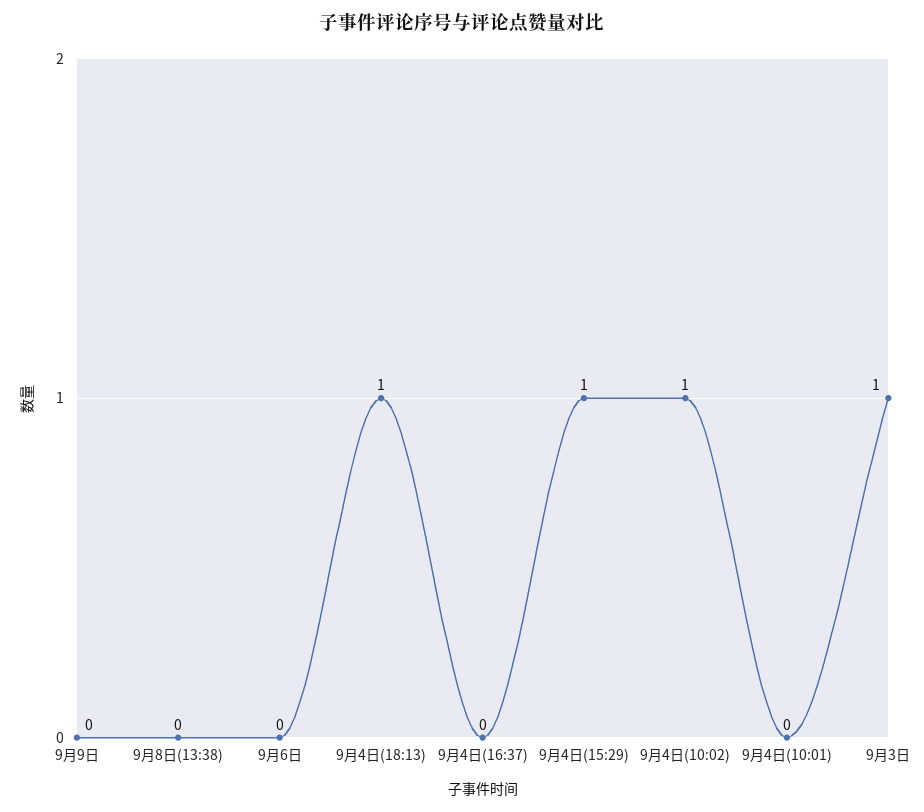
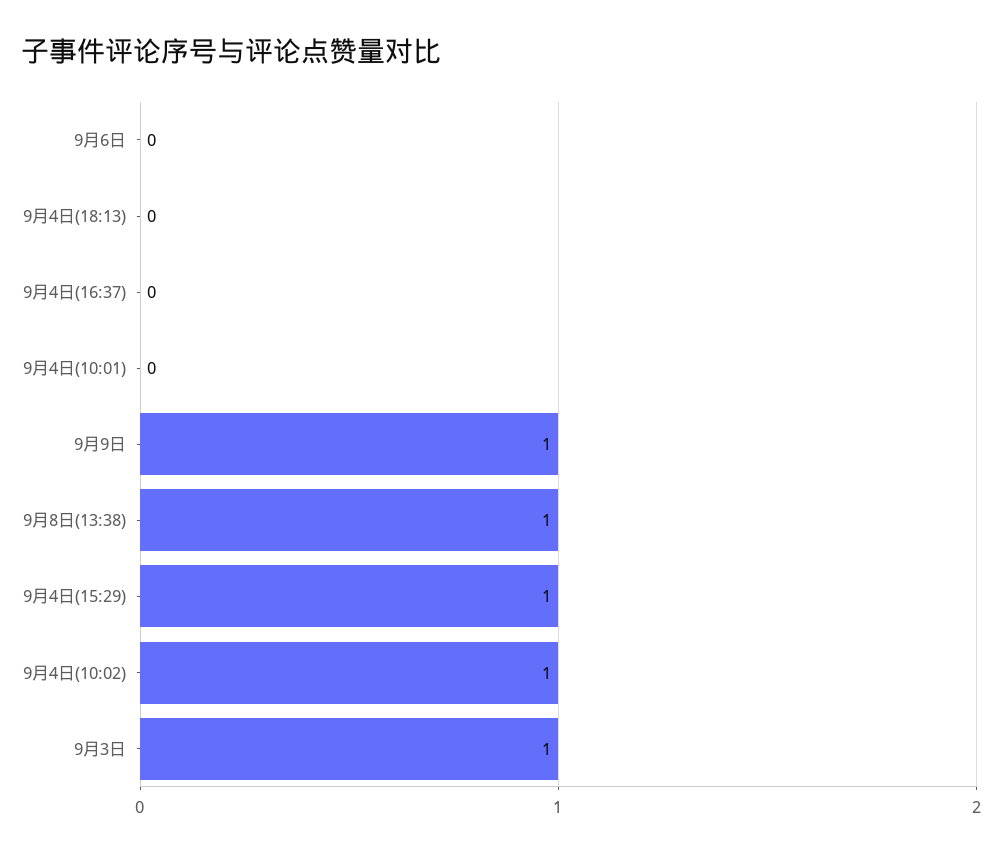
9月9日: 0 -> 1
9月8日(13:38): 0 -> 1
9月4日(18:13): 1 -> 0

